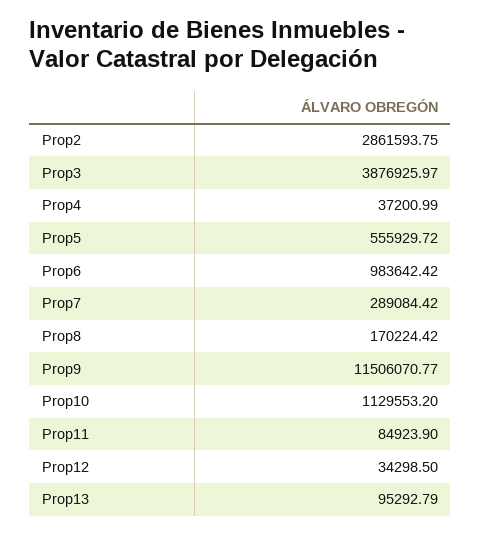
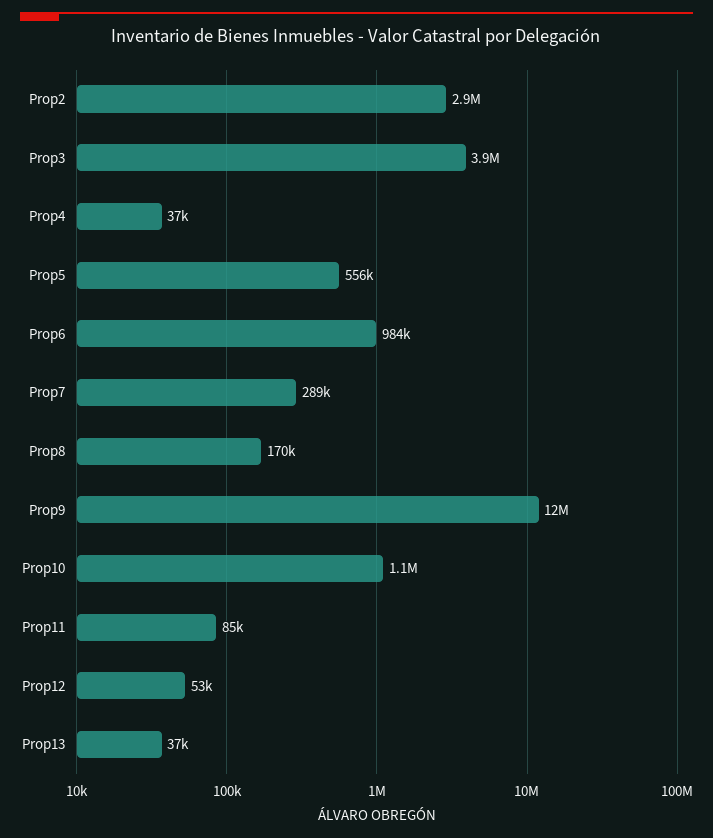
Prop12: 34298.5 -> 53000
Prop13: 95292.79 -> 37000

